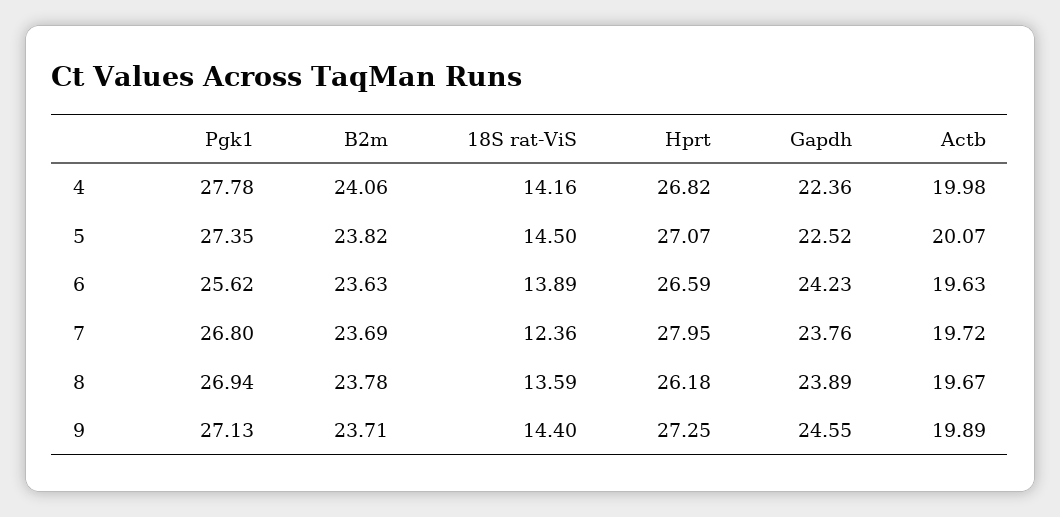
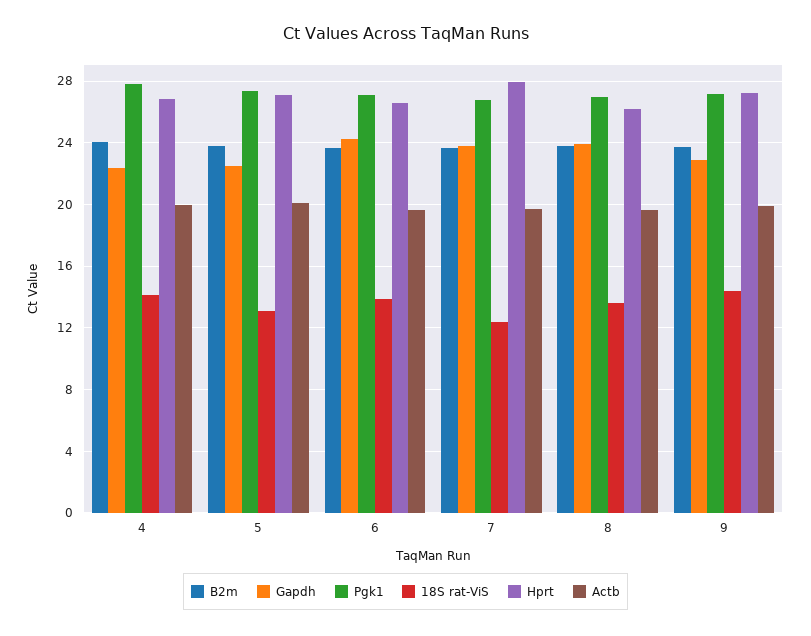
18S rat-ViS, 5: 14.5 -> 13
Pgk1, 6: 25.62 -> 27
Gapdh, 9: 24.55 -> 23

